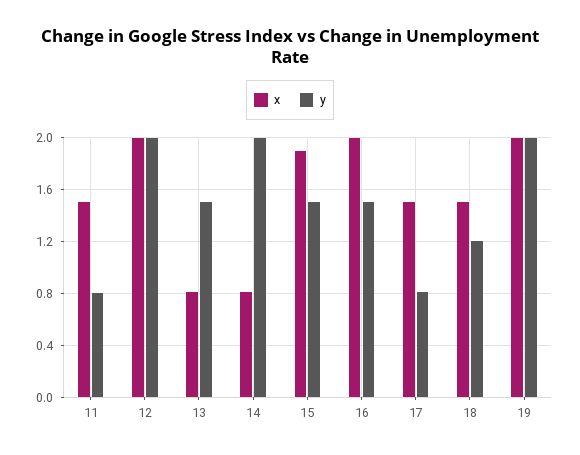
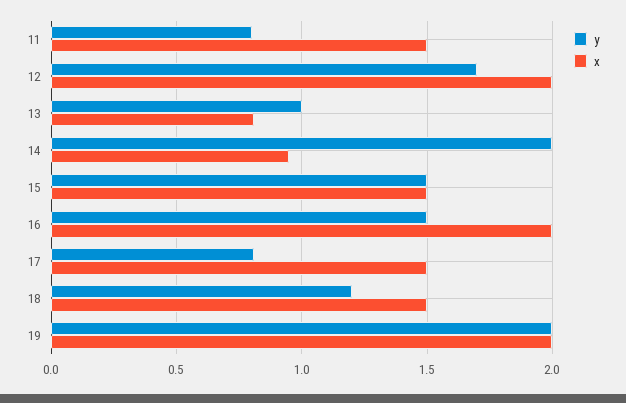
y, 12: 2 -> 1.7
y, 13: 1.5 -> 1
x, 14: 0.8 -> 0.95
x, 15: 1.9 -> 1.5

